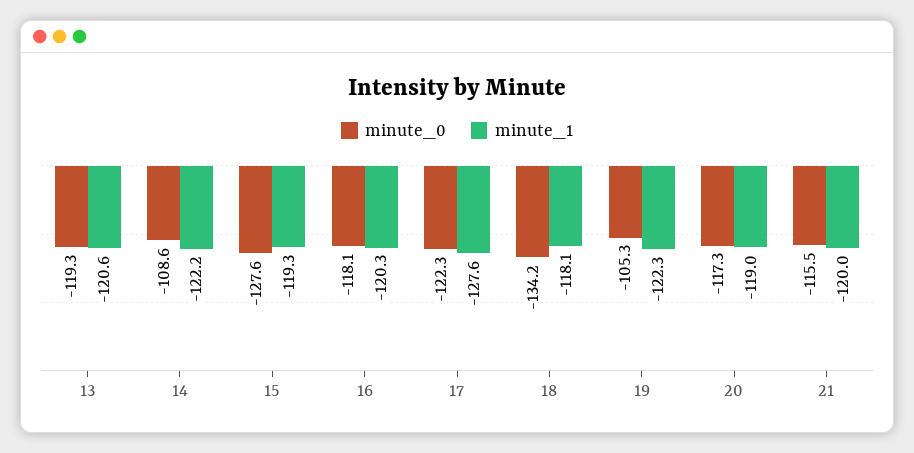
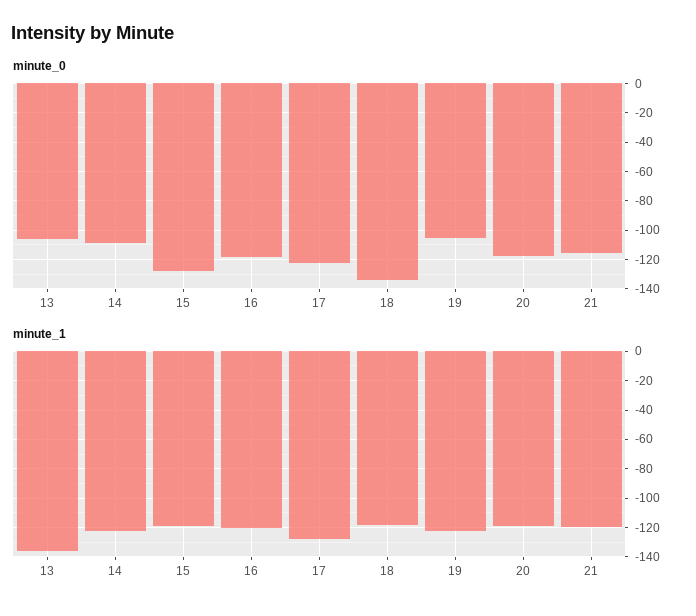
minute_0, 13: -119.3 -> -105
minute_1, 13: -120.6 -> -135

